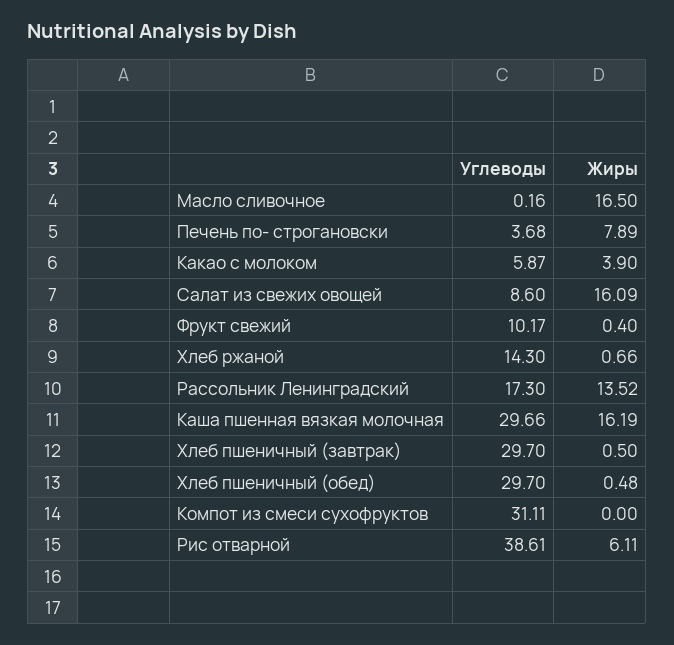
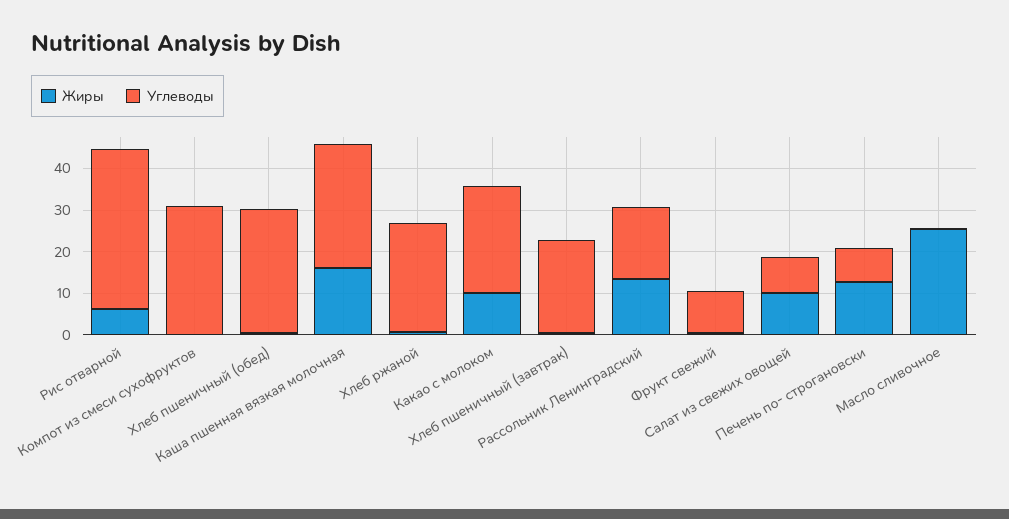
Жиры, Масло сливочное: 16.5 -> 26
Углеводы, Печень по- строгановски: 3.68 -> 8
Жиры, Печень по- строгановски: 7.89 -> 12
Углеводы, Какао с молоком: 5.87 -> 26
Жиры, Какао с молоком: 3.9 -> 10
Жиры, Салат из свежих овощей: 16.09 -> 10
Углеводы, Хлеб ржаной: 14.3 -> 26
Углеводы, Хлеб пшеничный (завтрак): 29.7 -> 22

